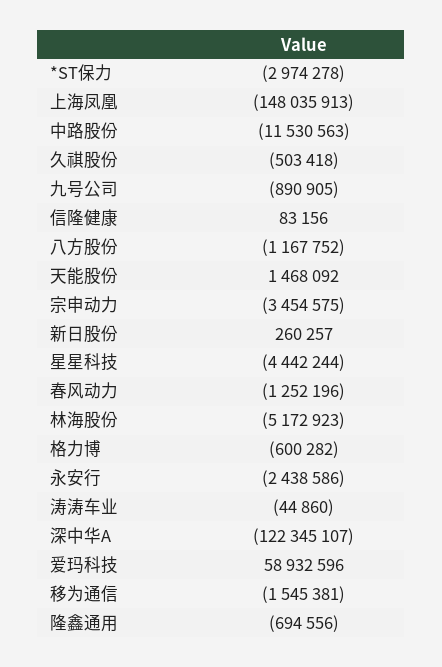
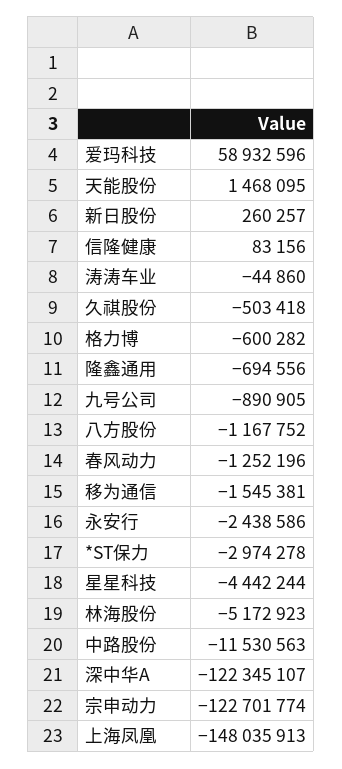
天能股份: 1468092 -> 1468095
宗申动力: -3454575 -> -122701774

